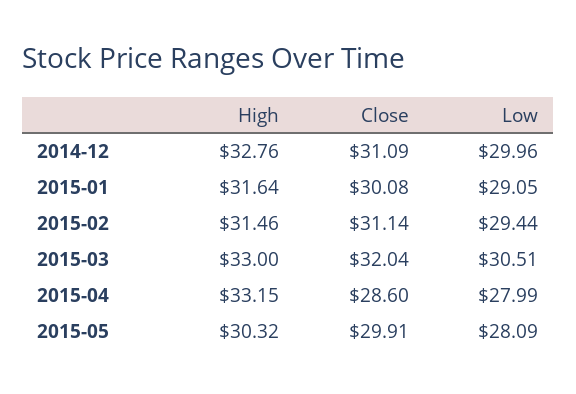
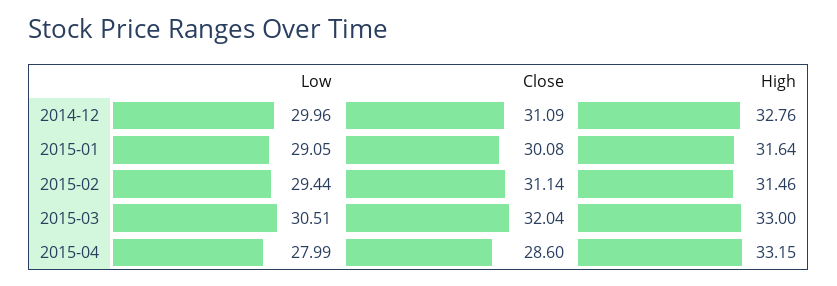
High, 2015-05: 30.32 -> none
Close, 2015-05: 29.91 -> none
Low, 2015-05: 28.09 -> none

